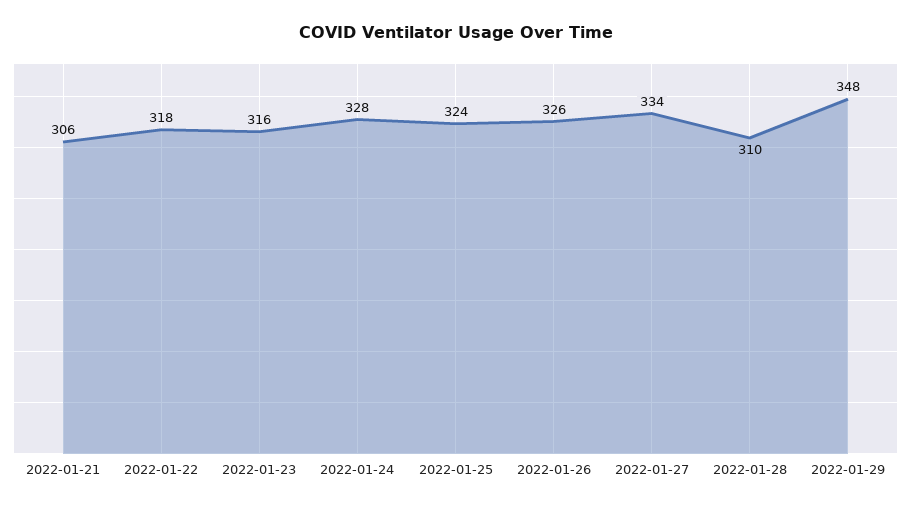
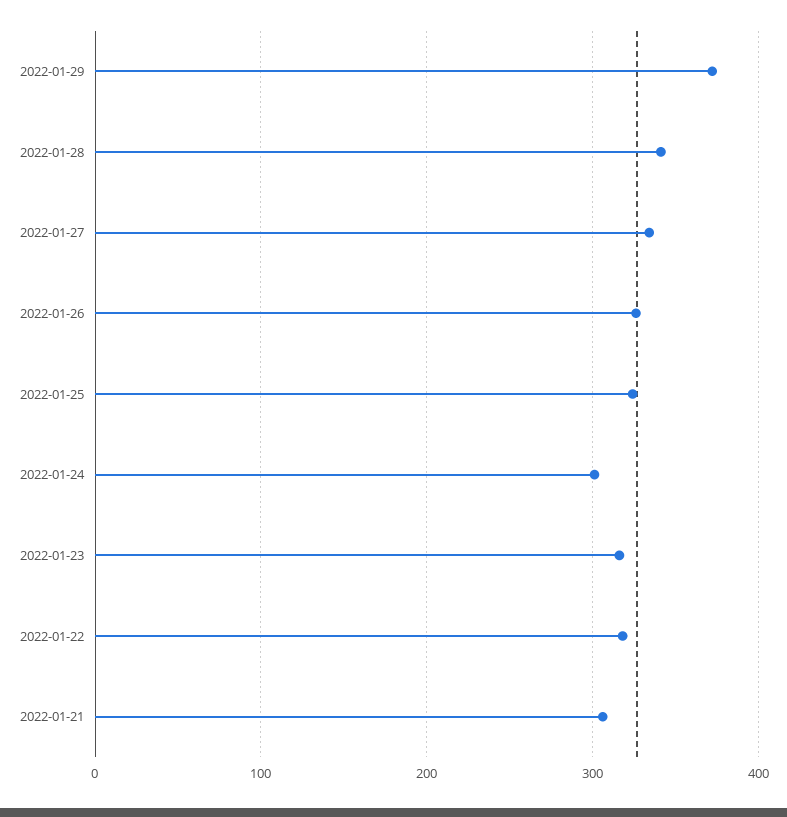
2022-01-24: 328 -> 300
2022-01-28: 310 -> 340
2022-01-29: 348 -> 370

